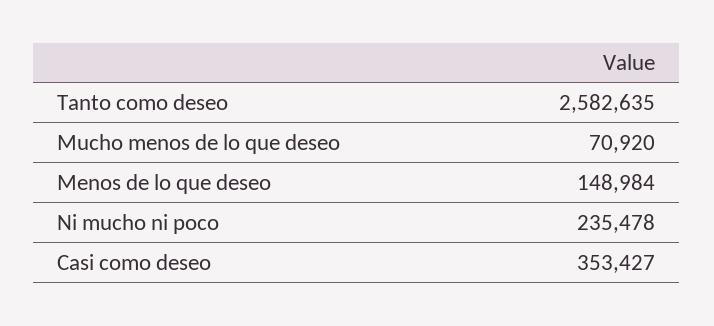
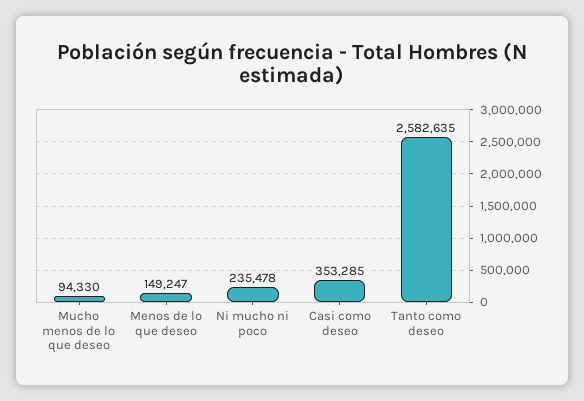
Mucho menos de lo que deseo: 70920 -> 94330
Menos de lo que deseo: 148984 -> 149247
Casi como deseo: 353427 -> 353285

